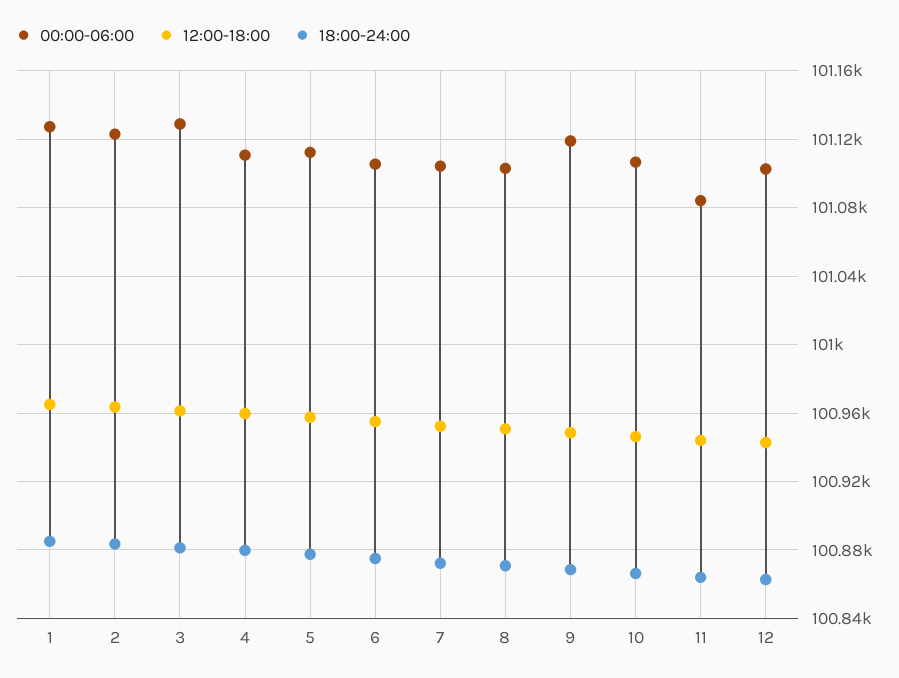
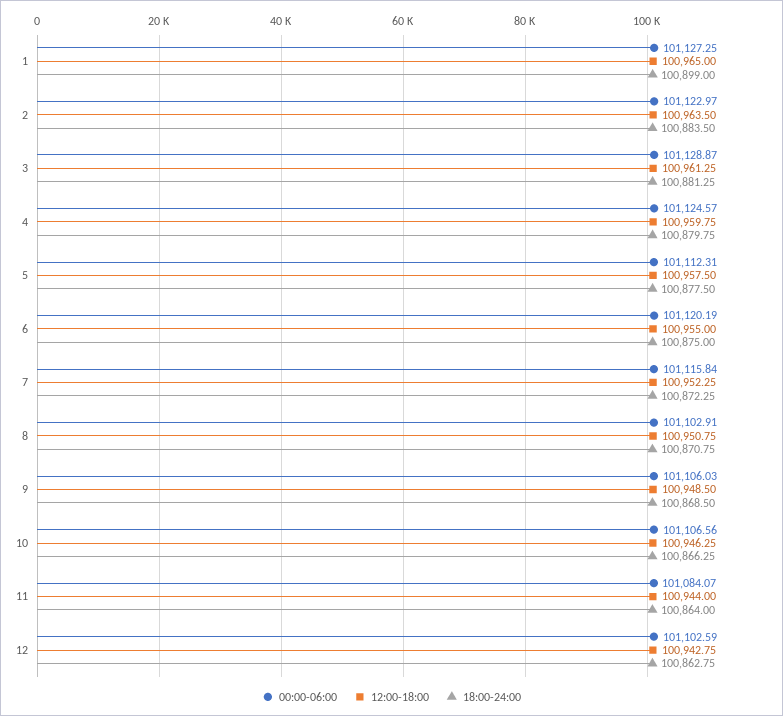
18:00-24:00, 1: 100885 -> 100899
00:00-06:00, 4: 101110 -> 101124.57
00:00-06:00, 6: 101105 -> 101120.19
00:00-06:00, 7: 101105 -> 101115.84
00:00-06:00, 9: 101120 -> 101106.03

